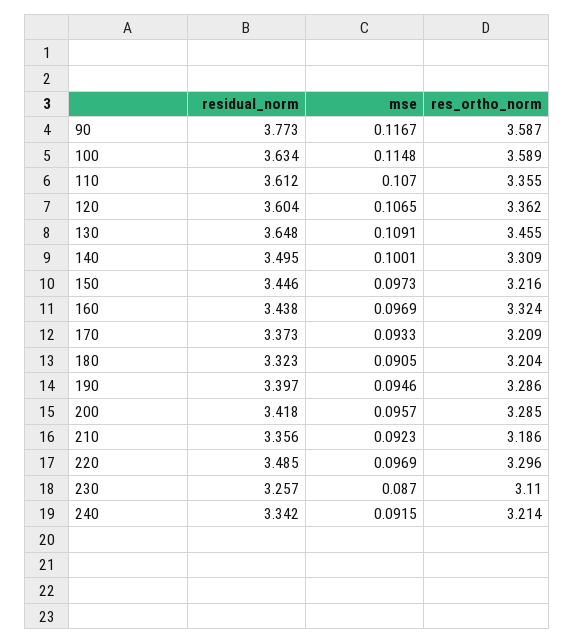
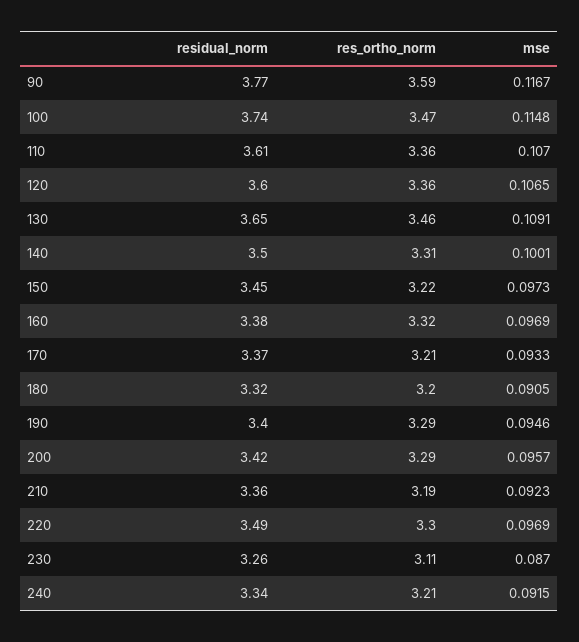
residual_norm, 100: 3.634 -> 3.74
res_ortho_norm, 100: 3.589 -> 3.47
residual_norm, 160: 3.438 -> 3.38

